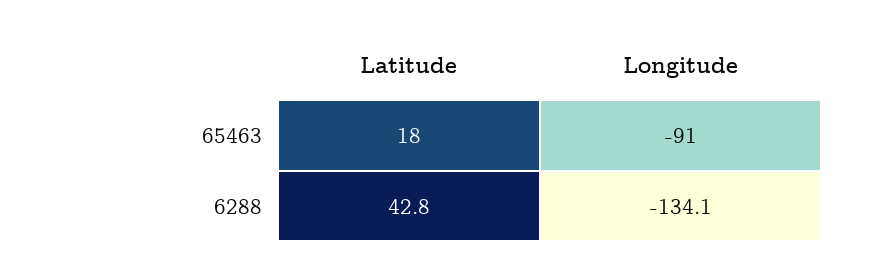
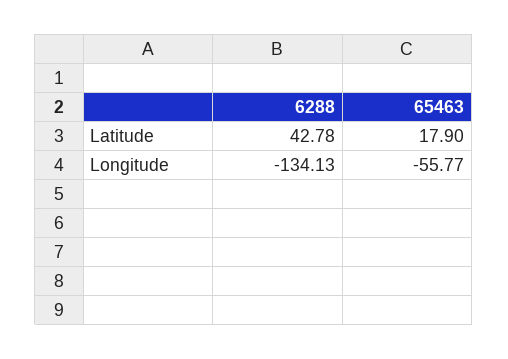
Longitude, 65463: -91 -> -55.77

